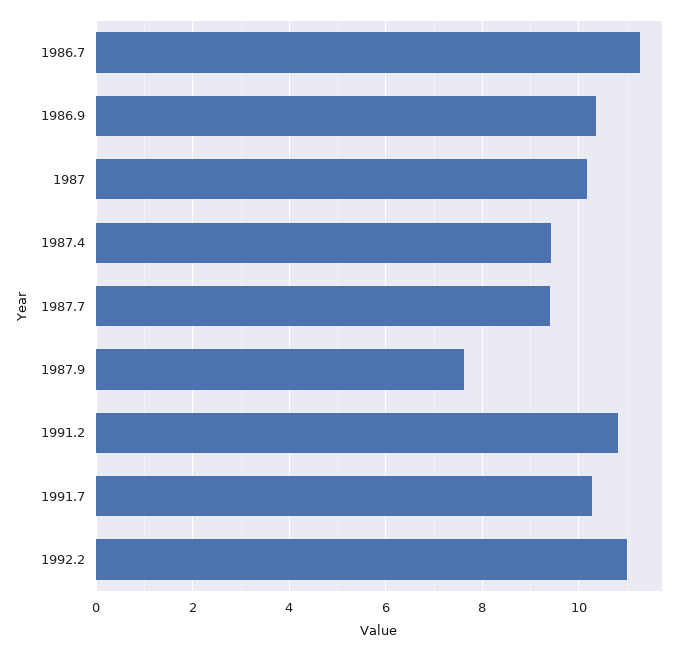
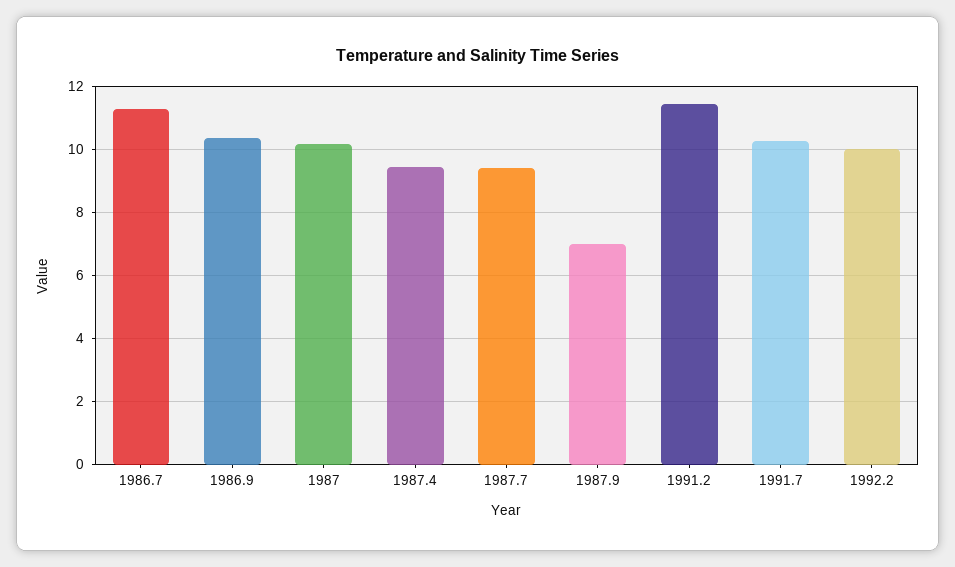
1987.9: 7.6 -> 7
1991.2: 10.8 -> 11.4
1992.2: 11 -> 10

